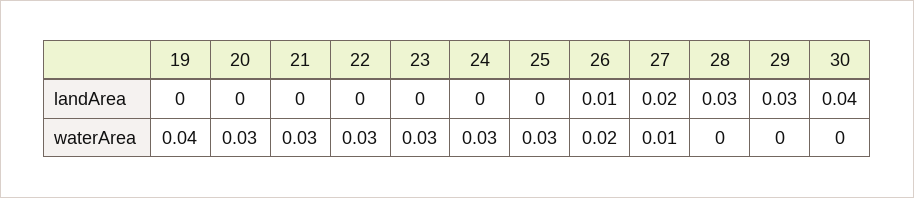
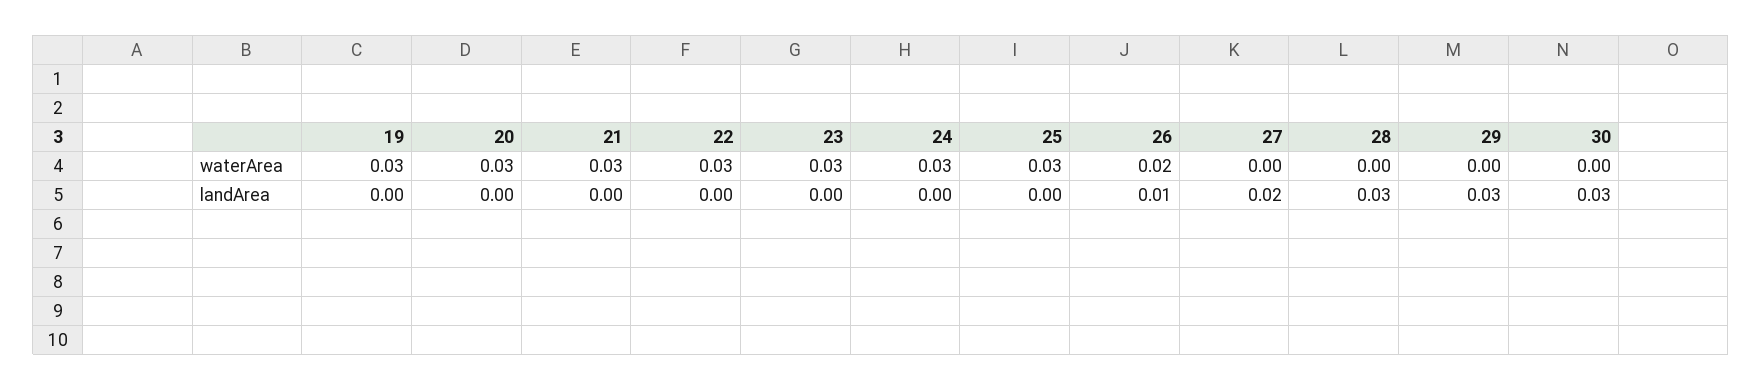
30, landArea: 0.04 -> 0.03
19, waterArea: 0.04 -> 0.03
27, waterArea: 0.01 -> 0

